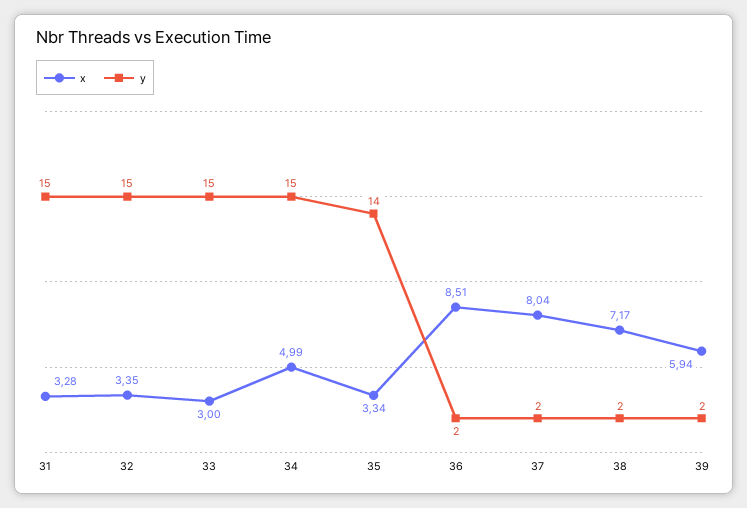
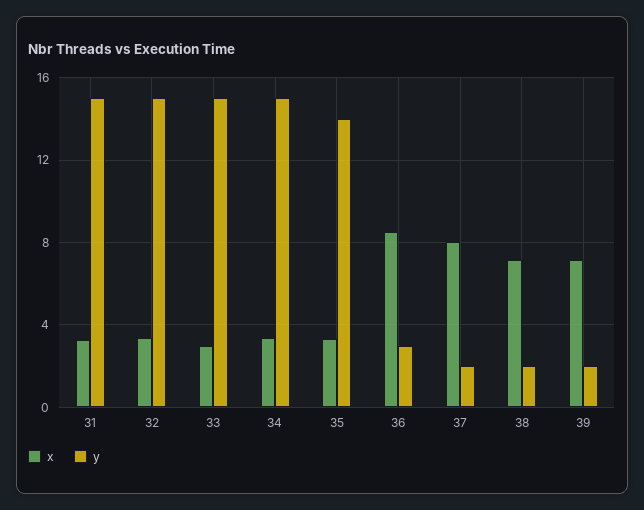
x, 34: 4.99 -> 3.5
y, 36: 2 -> 3
x, 39: 5.94 -> 7

